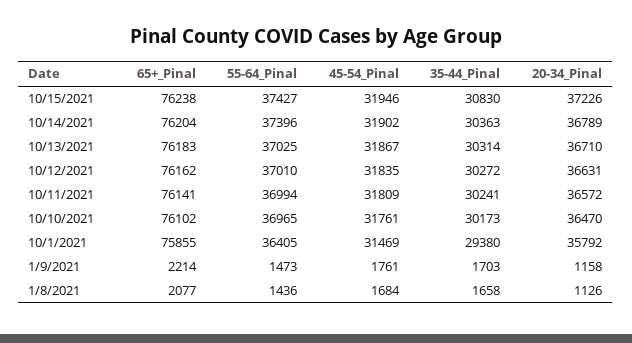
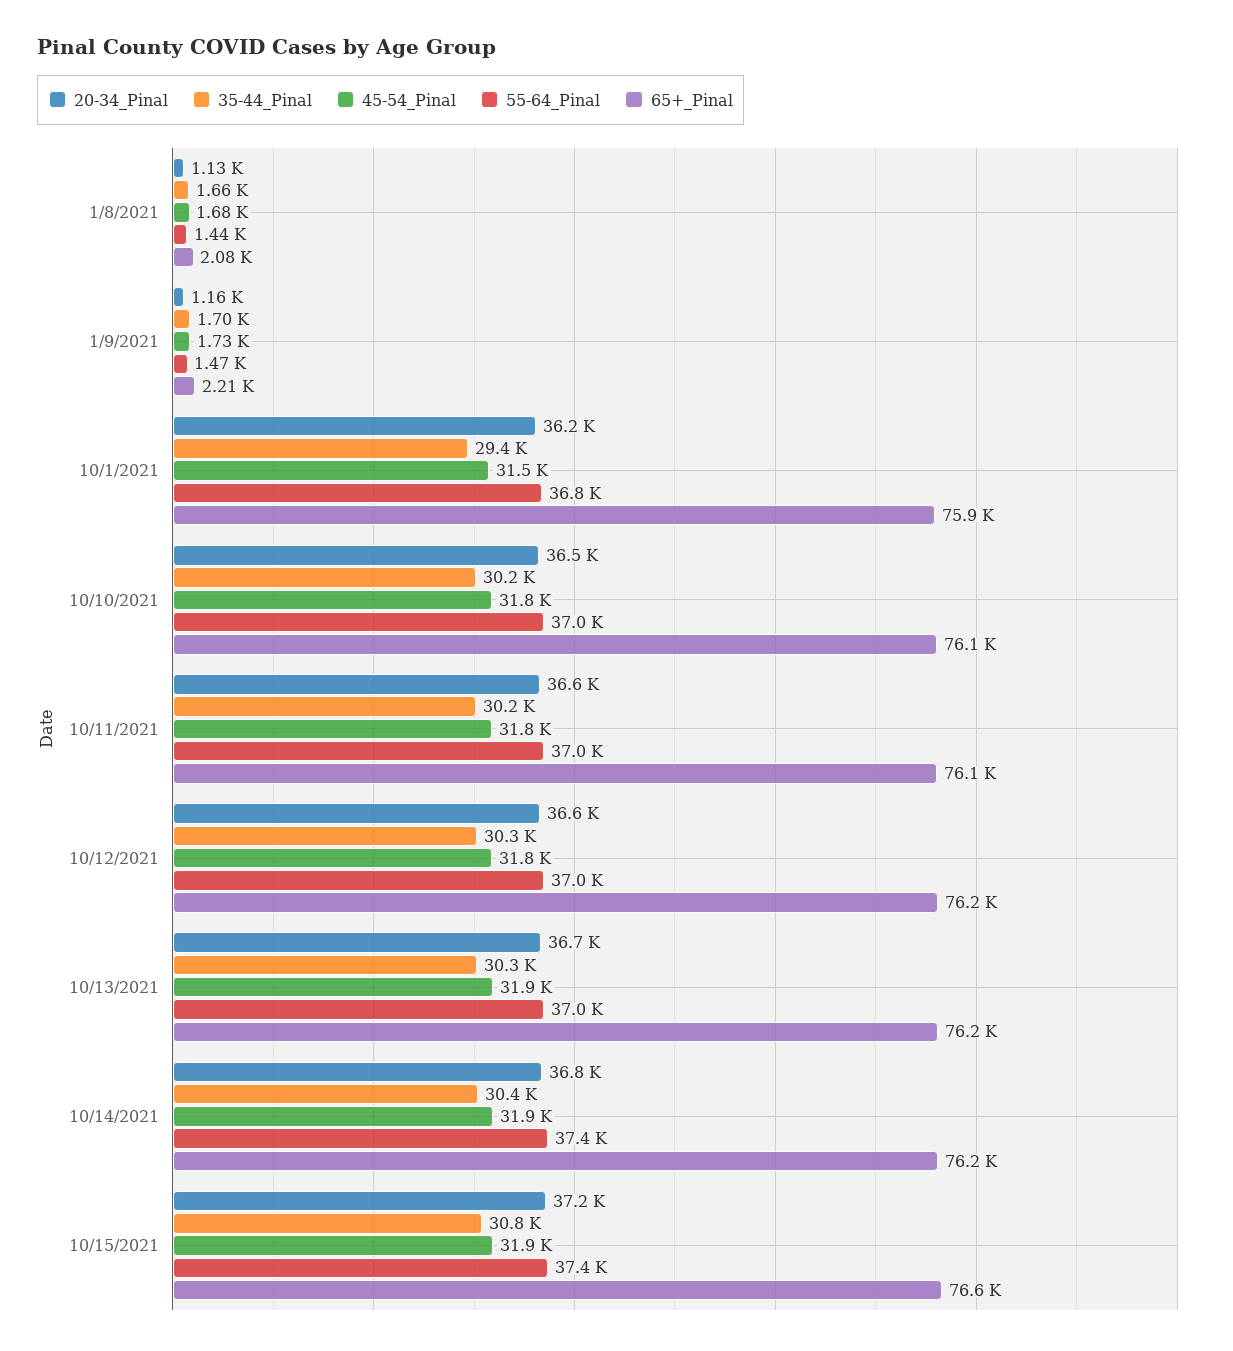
65+_Pinal, 10/15/2021: 76238 -> 76600
55-64_Pinal, 10/1/2021: 36405 -> 36800
20-34_Pinal, 10/1/2021: 35792 -> 36200
45-54_Pinal, 1/9/2021: 1761 -> 1730

